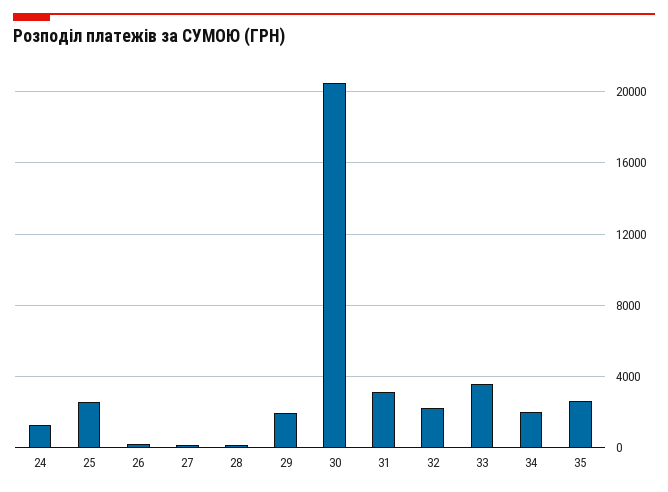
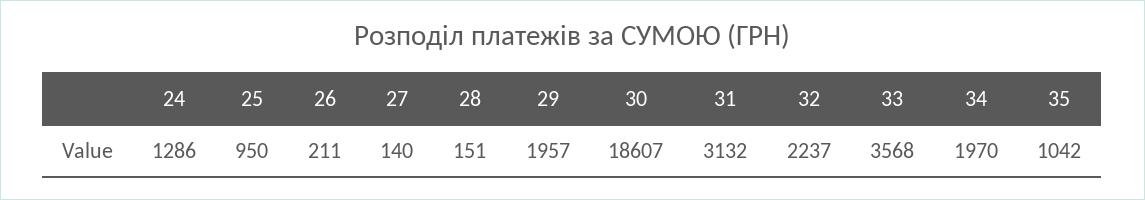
25: 2500 -> 950
30: 20500 -> 18607
35: 2500 -> 1042

